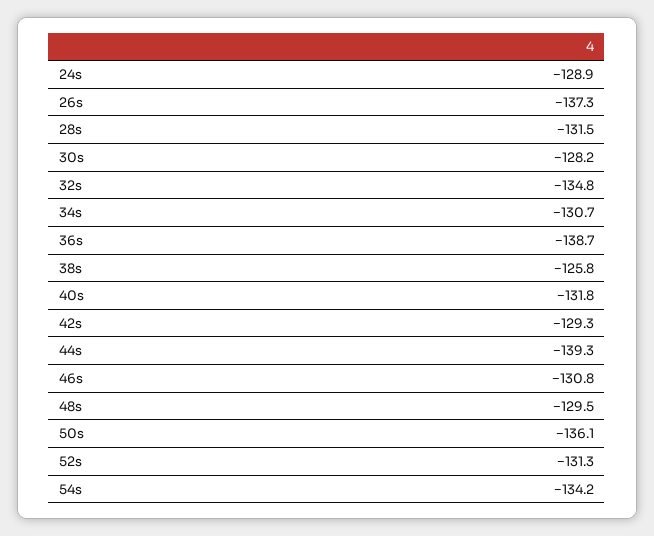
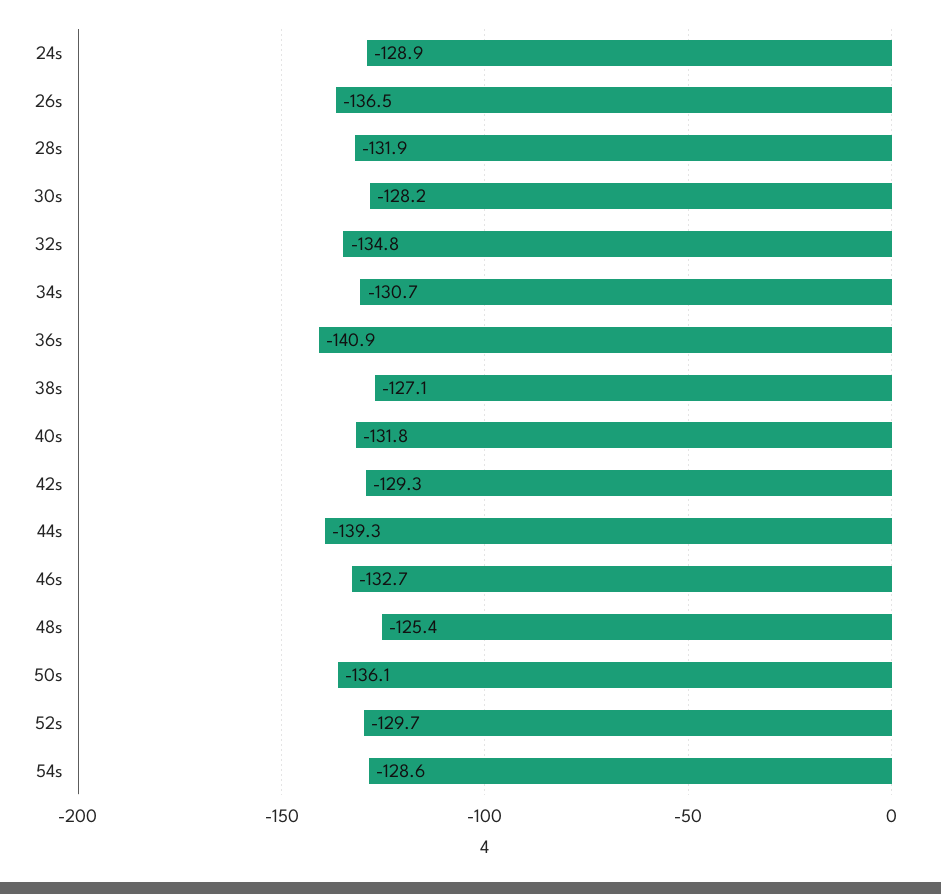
26s: -137.3 -> -136.5
28s: -131.5 -> -131.9
36s: -138.7 -> -140.9
38s: -125.8 -> -127.1
46s: -130.8 -> -132.7
48s: -129.5 -> -125.4
52s: -131.3 -> -129.7
54s: -134.2 -> -128.6

